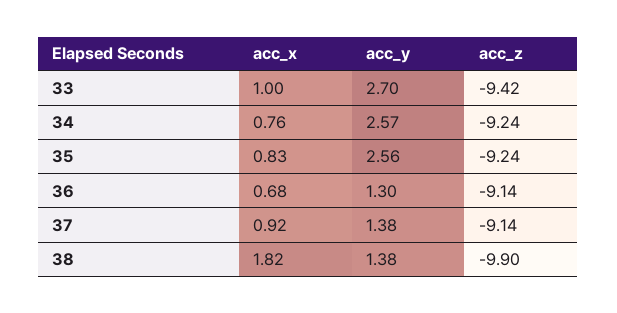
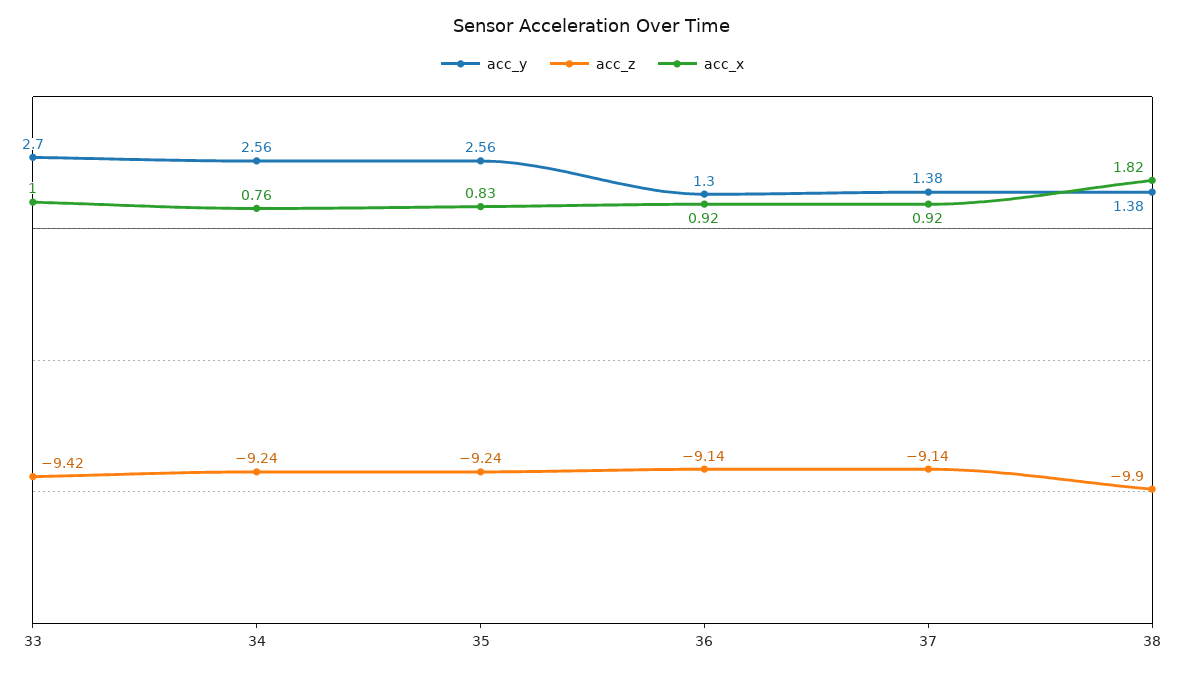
acc_y, 34: 2.57 -> 2.56
acc_x, 36: 0.68 -> 0.92

